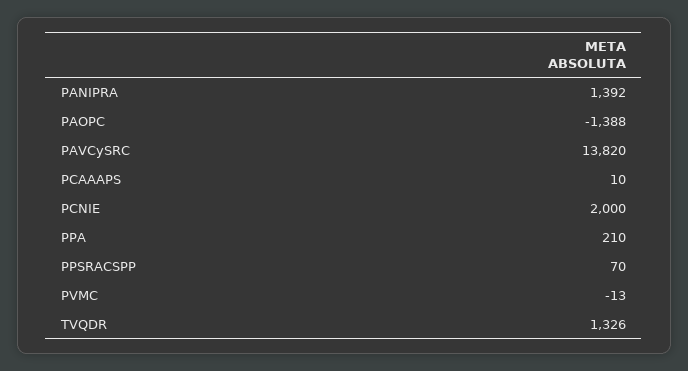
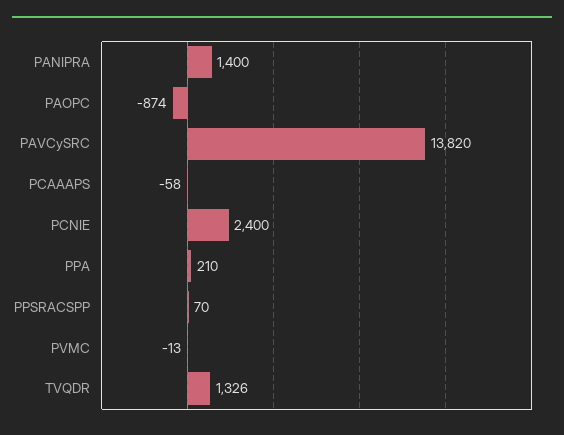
PANIPRA: 1392 -> 1400
PAOPC: -1388 -> -874
PCAAAPS: 10 -> -58
PCNIE: 2000 -> 2400

